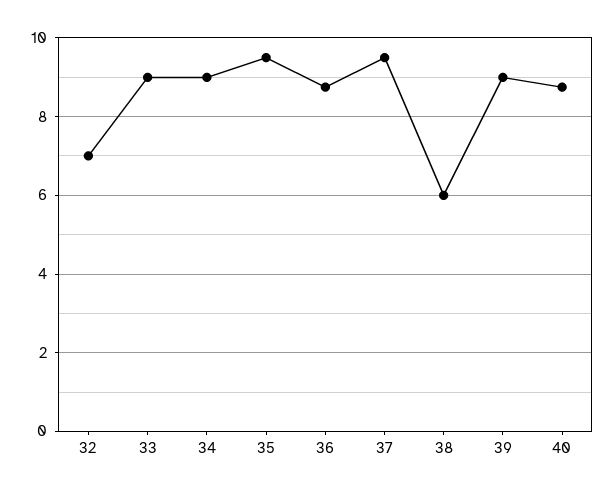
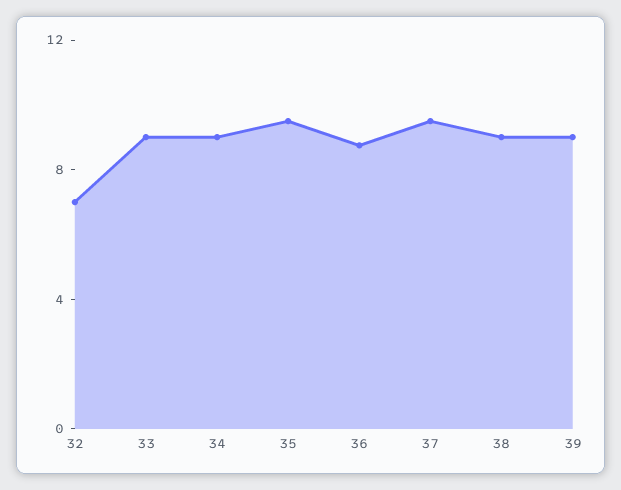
38: 6 -> 9
40: 8.8 -> none

